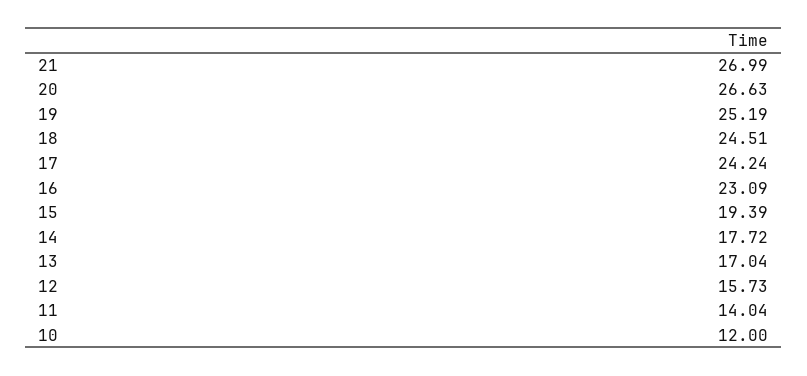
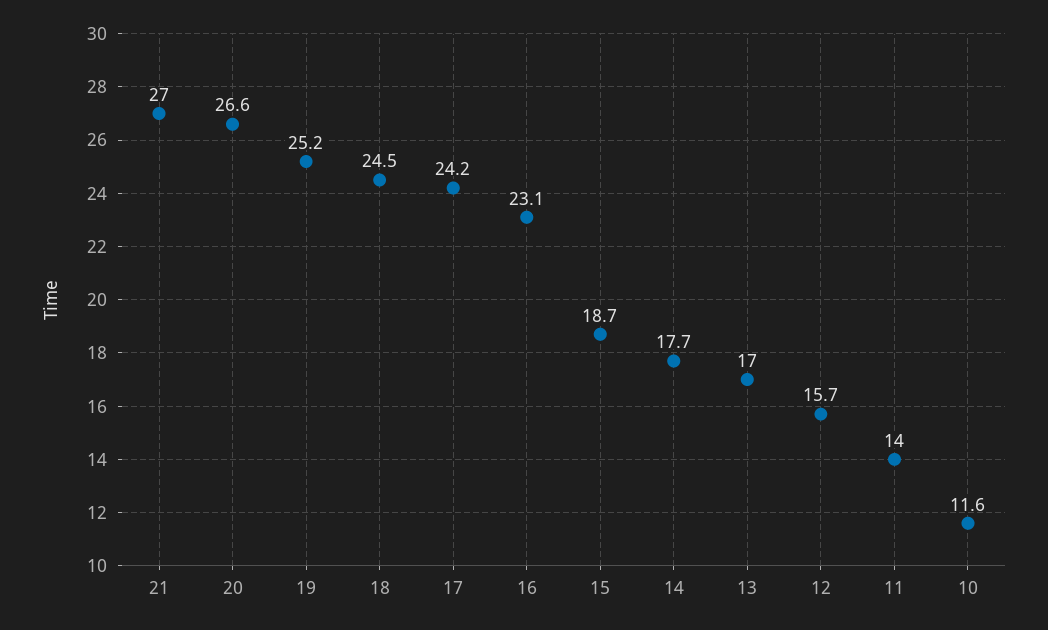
15: 19.39 -> 18.7
10: 12 -> 11.6

